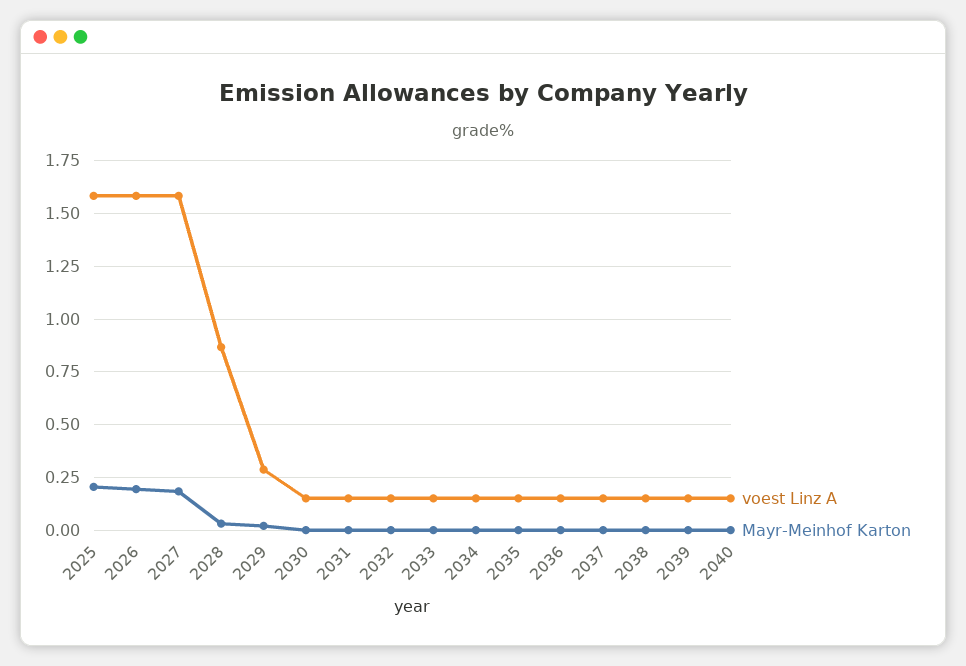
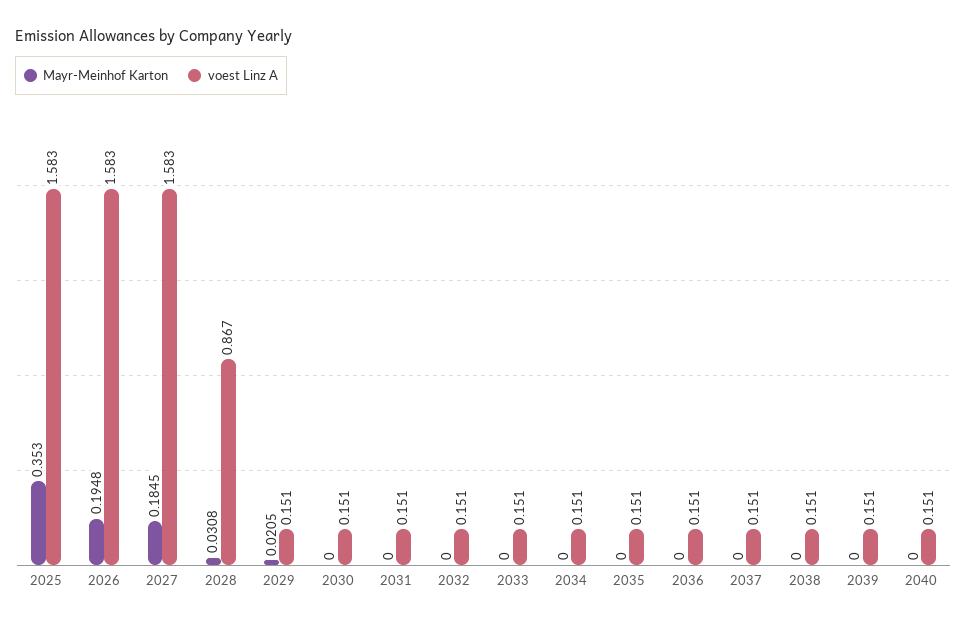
Mayr-Meinhof Karton, 2025: 0.2 -> 0.353
voest Linz A, 2029: 0.3 -> 0.151

